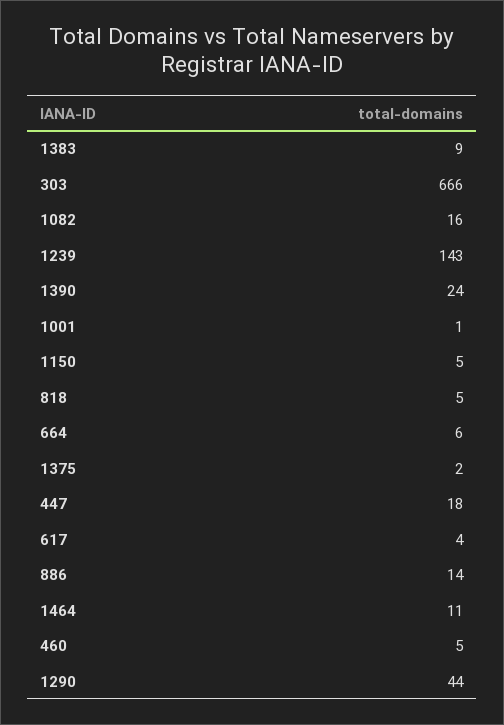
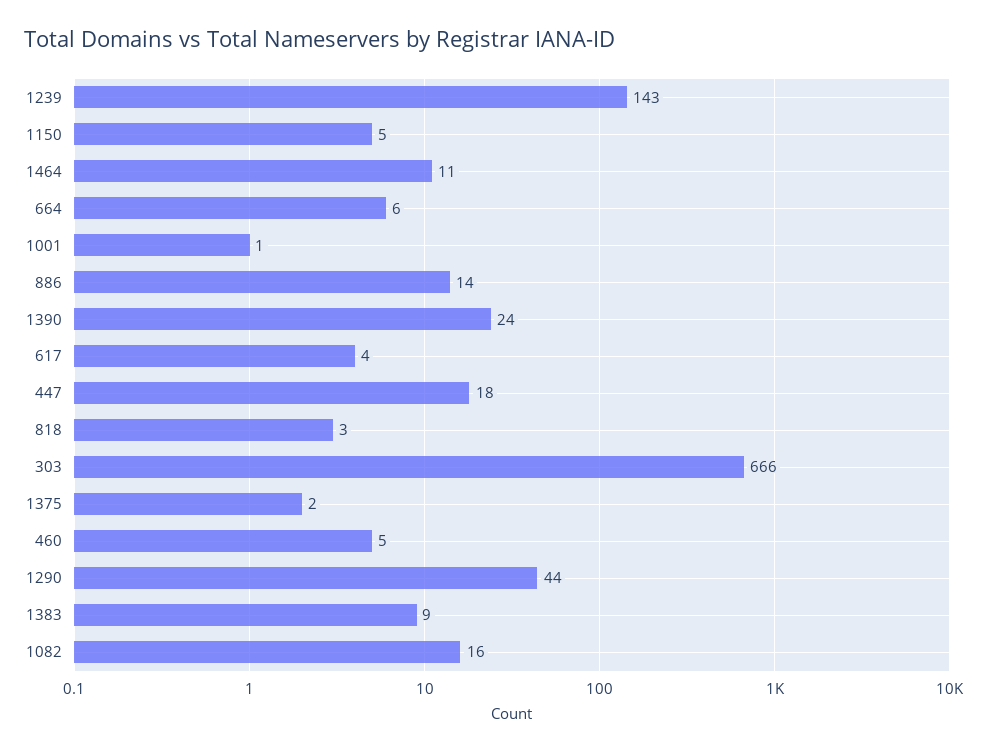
818: 5 -> 3

